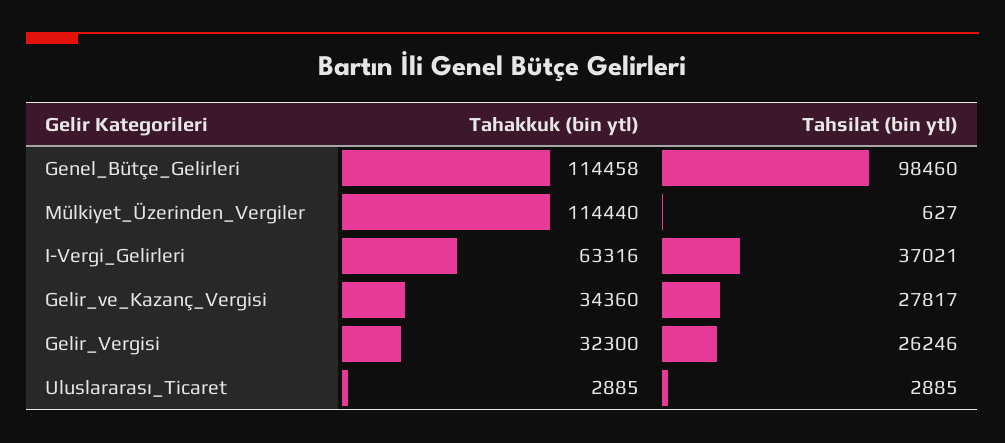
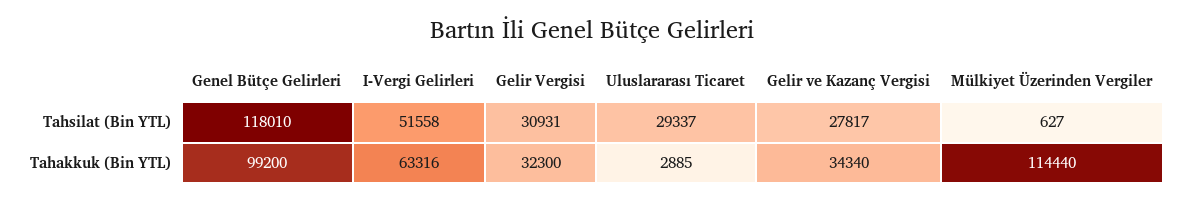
Tahakkuk (bin ytl), Genel_Bütçe_Gelirleri: 114458 -> 99200
Tahsilat (bin ytl), Genel_Bütçe_Gelirleri: 98460 -> 118010
Tahsilat (bin ytl), I-Vergi_Gelirleri: 37021 -> 51558
Tahakkuk (bin ytl), Gelir_ve_Kazanç_Vergisi: 34360 -> 34340
Tahsilat (bin ytl), Gelir_Vergisi: 26246 -> 30931
Tahsilat (bin ytl), Uluslararası_Ticaret: 2885 -> 29337

